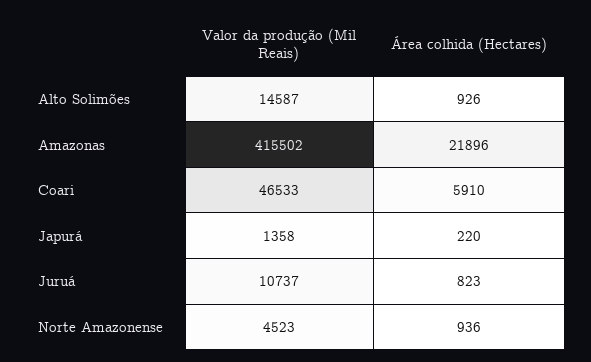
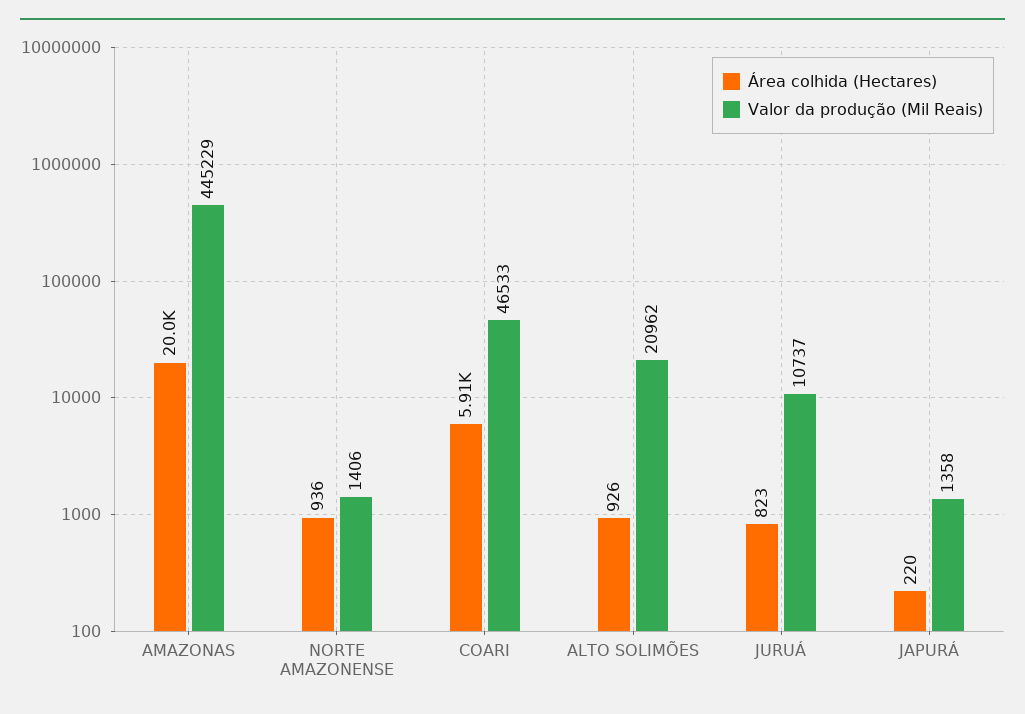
Valor da produção (Mil Reais), Alto Solimões: 14587 -> 20962
Valor da produção (Mil Reais), Amazonas: 415502 -> 445229
Área colhida (Hectares), Amazonas: 21896 -> 20000
Valor da produção (Mil Reais), Norte Amazonense: 4523 -> 1406

